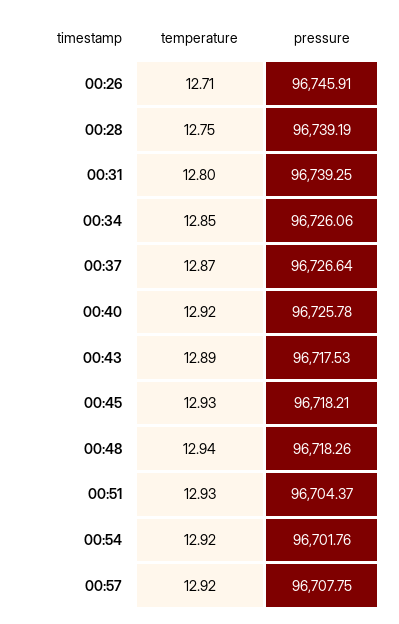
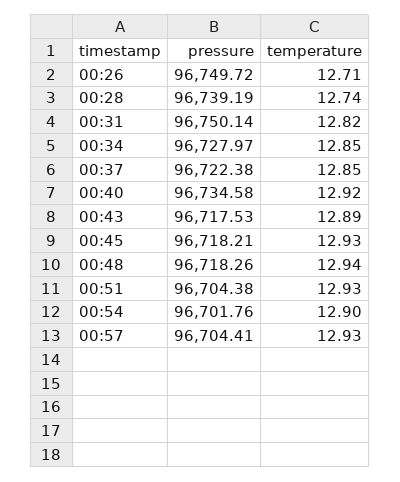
pressure, 00:26: 96745.91 -> 96749.72
temperature, 00:28: 12.75 -> 12.74
temperature, 00:31: 12.8 -> 12.82
pressure, 00:31: 96739.25 -> 96750.14
pressure, 00:34: 96726.06 -> 96727.97
temperature, 00:37: 12.87 -> 12.85
pressure, 00:37: 96726.64 -> 96722.38
pressure, 00:40: 96725.78 -> 96734.58
pressure, 00:51: 96704.37 -> 96704.38
temperature, 00:54: 12.92 -> 12.9
temperature, 00:57: 12.92 -> 12.93
pressure, 00:57: 96707.75 -> 96704.41

